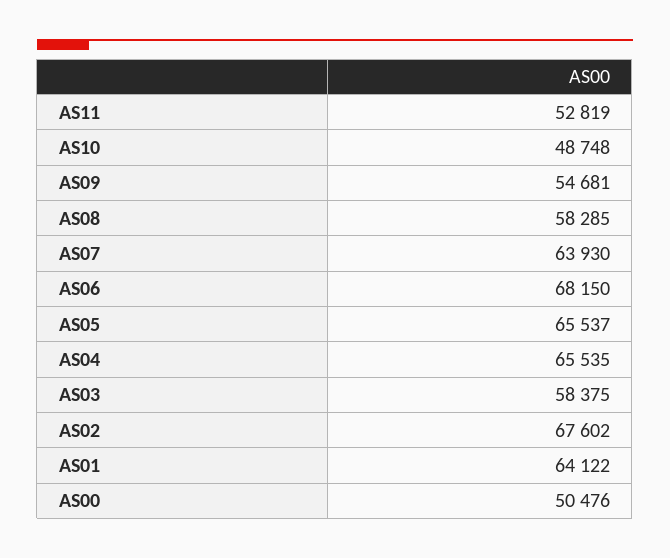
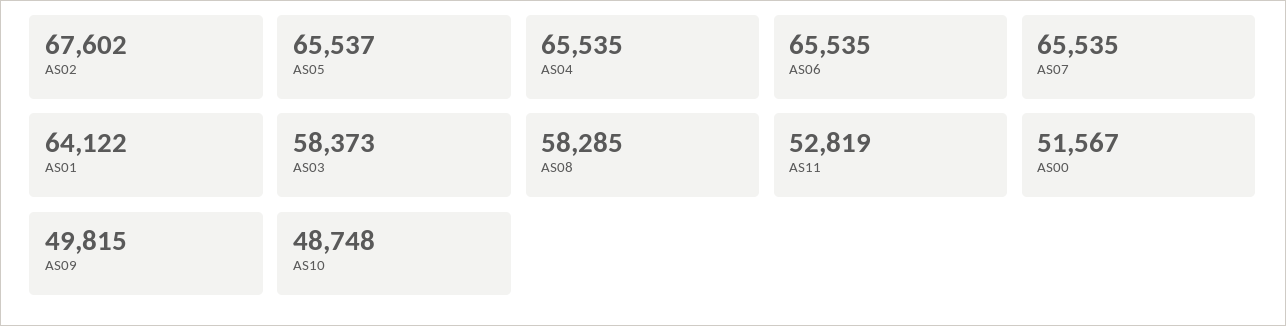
AS09: 54681 -> 49815
AS07: 63930 -> 65535
AS06: 68150 -> 65535
AS03: 58375 -> 58373
AS00: 50476 -> 51567

